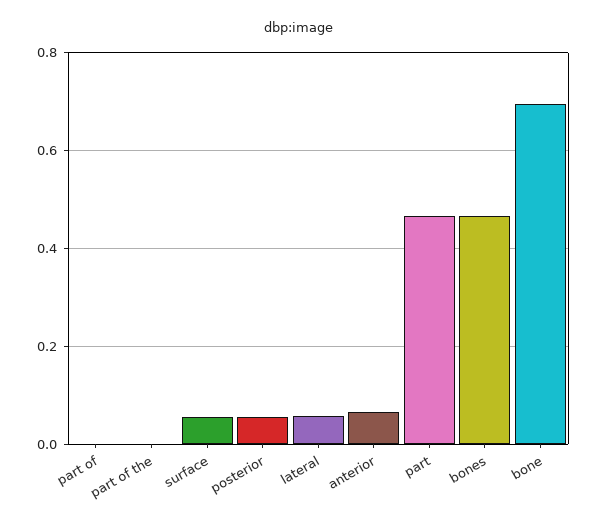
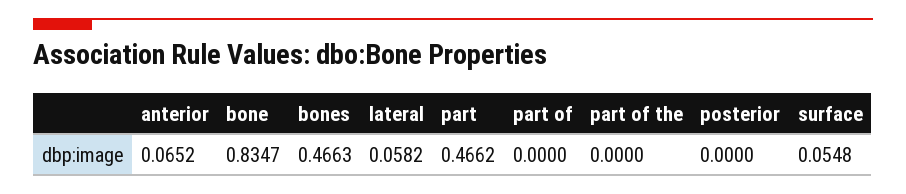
posterior: 0.06 -> 0
bone: 0.7 -> 0.8347

